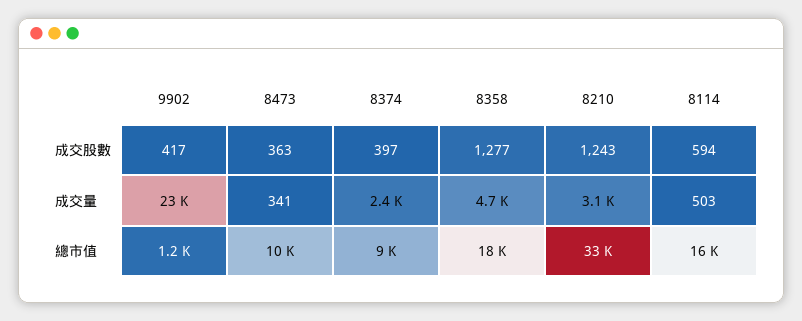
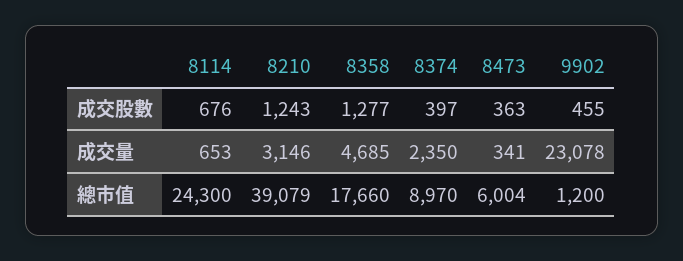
9902, 成交股數: 417 -> 455
8114, 成交股數: 594 -> 676
8114, 成交量: 503 -> 653
8473, 總市值: 10000 -> 6004
8210, 總市值: 33000 -> 39079
8114, 總市值: 16000 -> 24300

